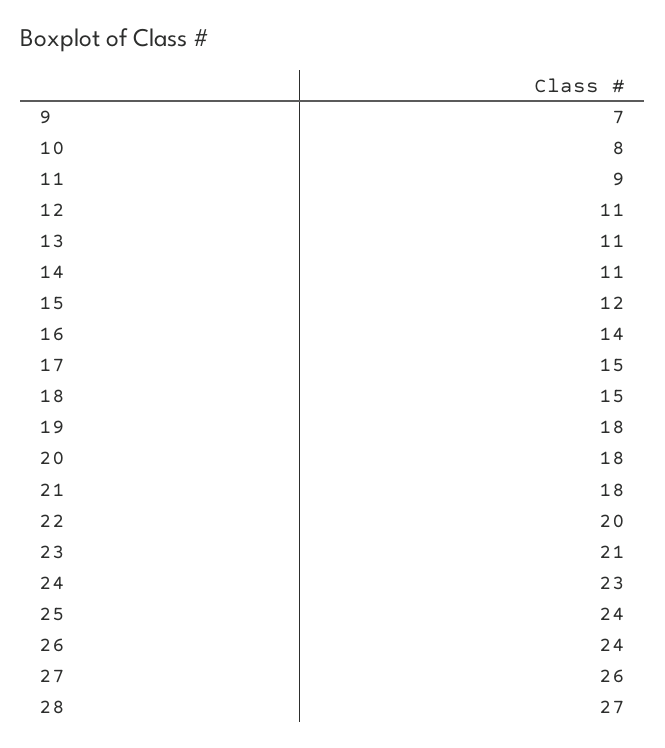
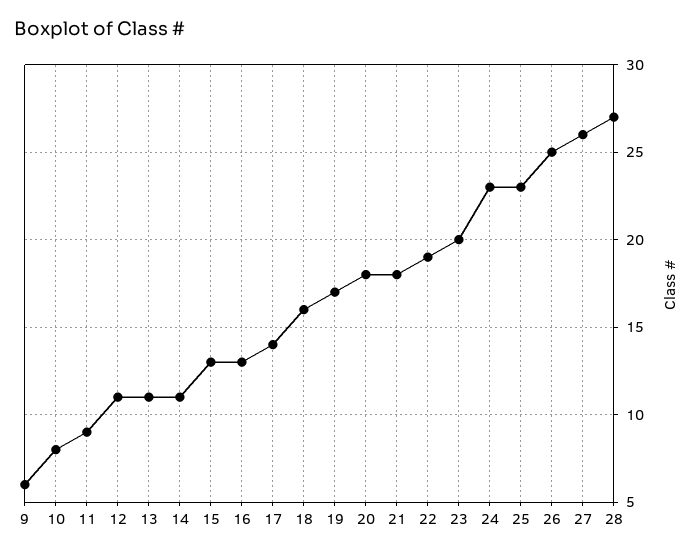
9: 7 -> 6
15: 12 -> 13
16: 14 -> 13
17: 15 -> 14
18: 15 -> 16
19: 18 -> 17
22: 20 -> 19
23: 21 -> 20
25: 24 -> 23
26: 24 -> 25

